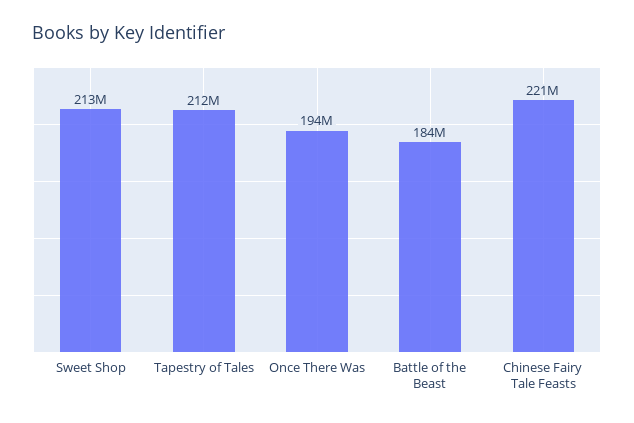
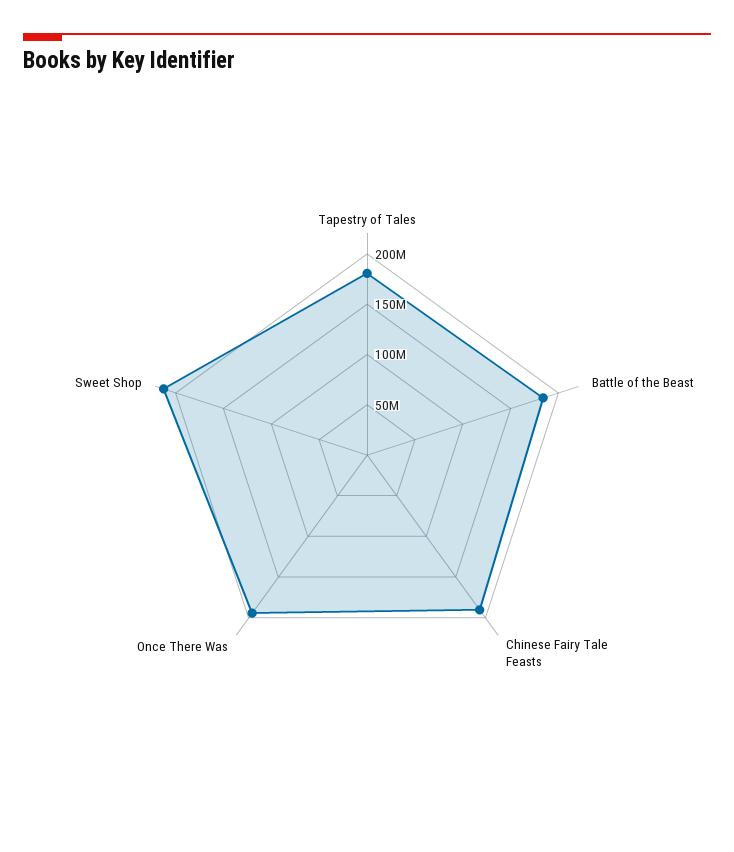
Tapestry of Tales: 212000000 -> 180000000
Chinese Fairy Tale Feasts: 221000000 -> 190000000

